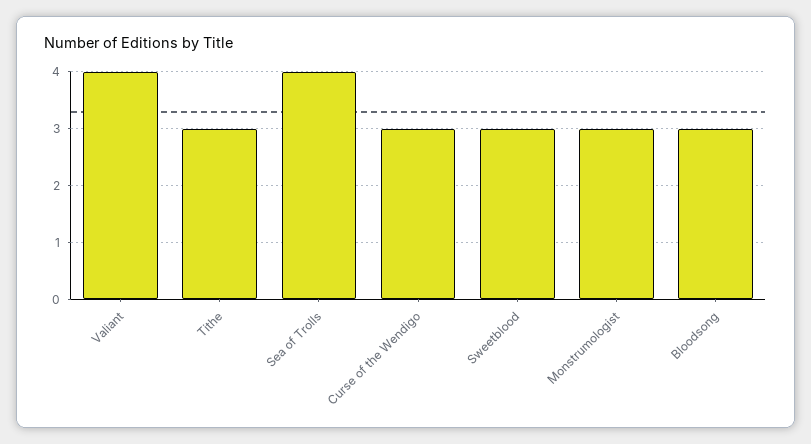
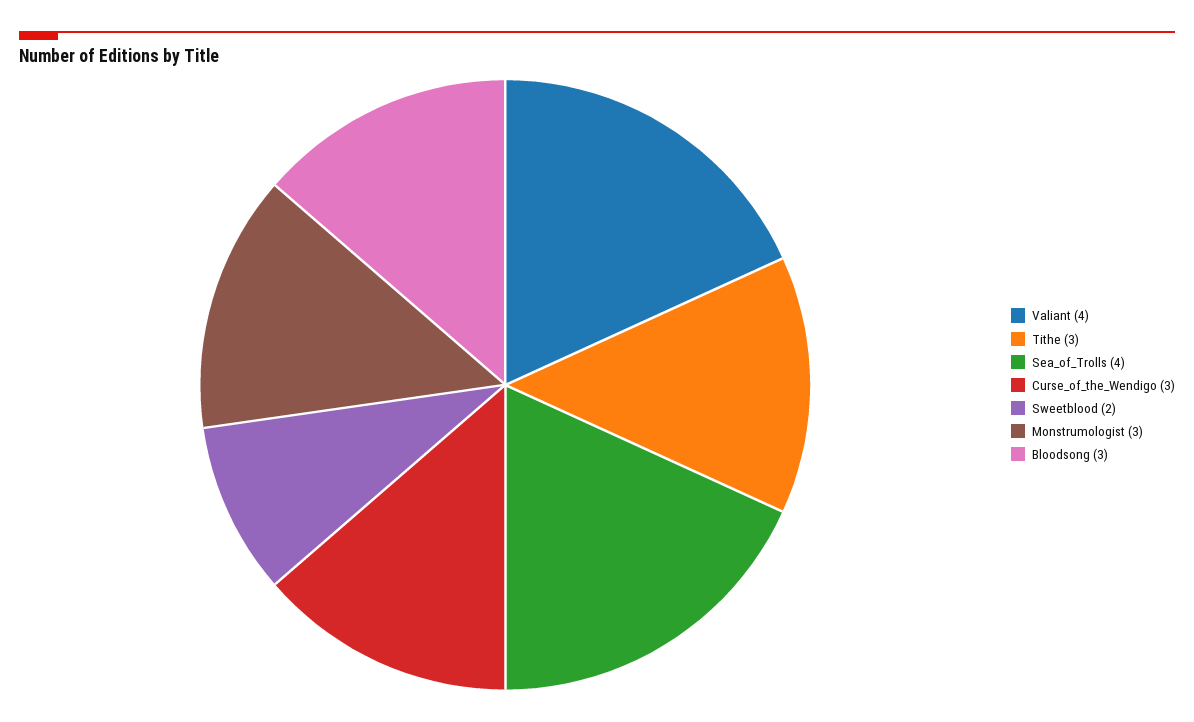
Sweetblood: 3 -> 2

